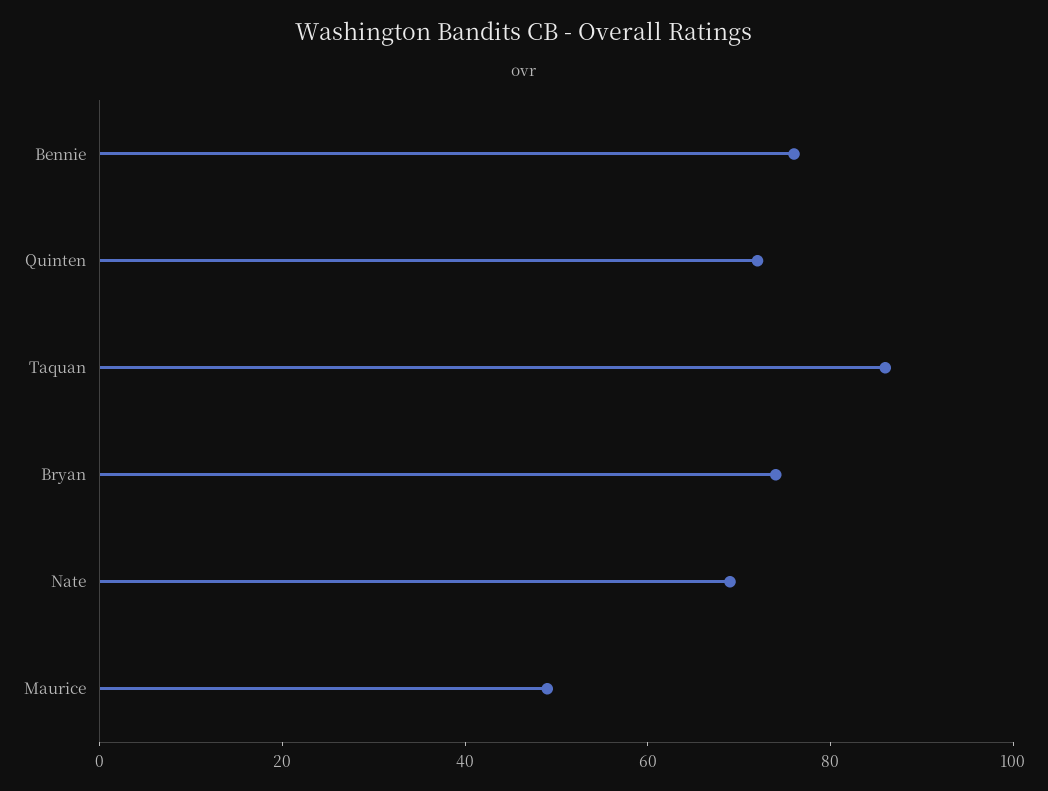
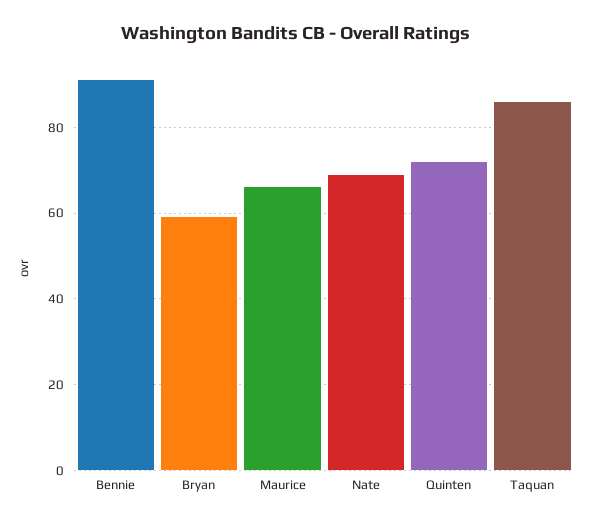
Bennie: 75 -> 90
Bryan: 75 -> 60
Maurice: 50 -> 65

